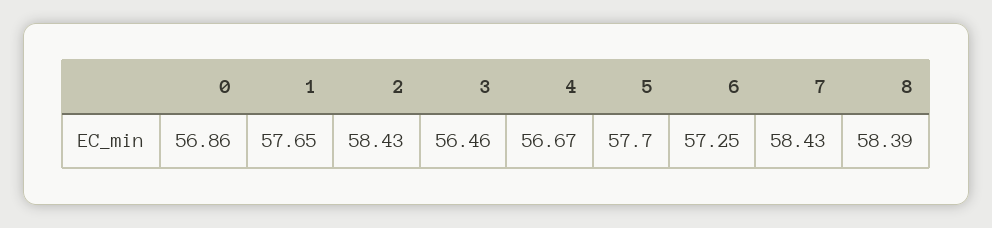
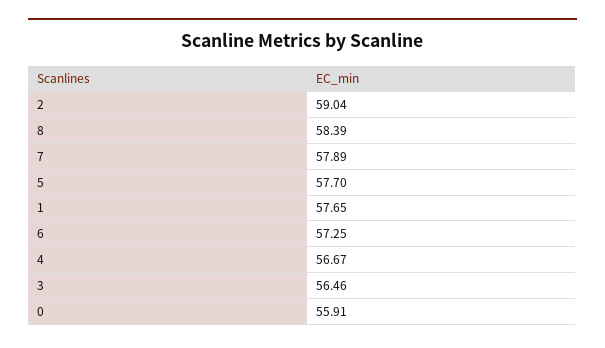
0: 56.86 -> 55.91
2: 58.43 -> 59.04
7: 58.43 -> 57.89

